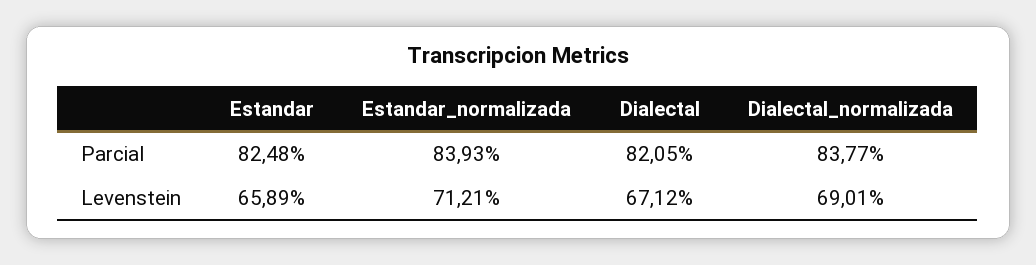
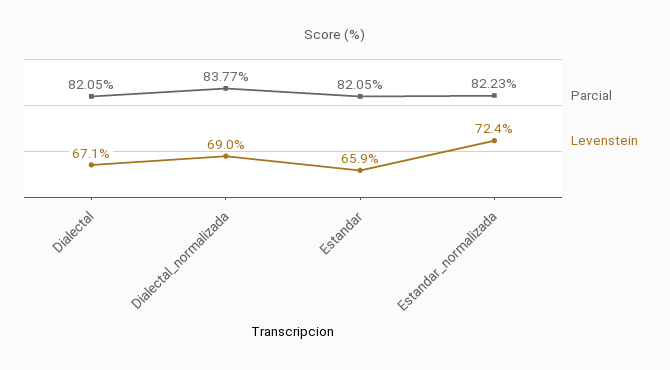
Parcial, Estandar: 82.48 -> 82.05
Parcial, Estandar_normalizada: 83.93 -> 82.23
Levenstein, Estandar_normalizada: 71.21 -> 72.4

